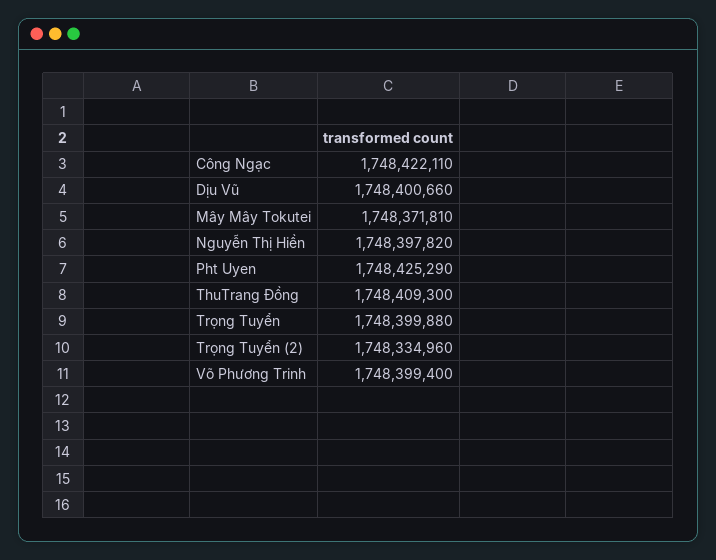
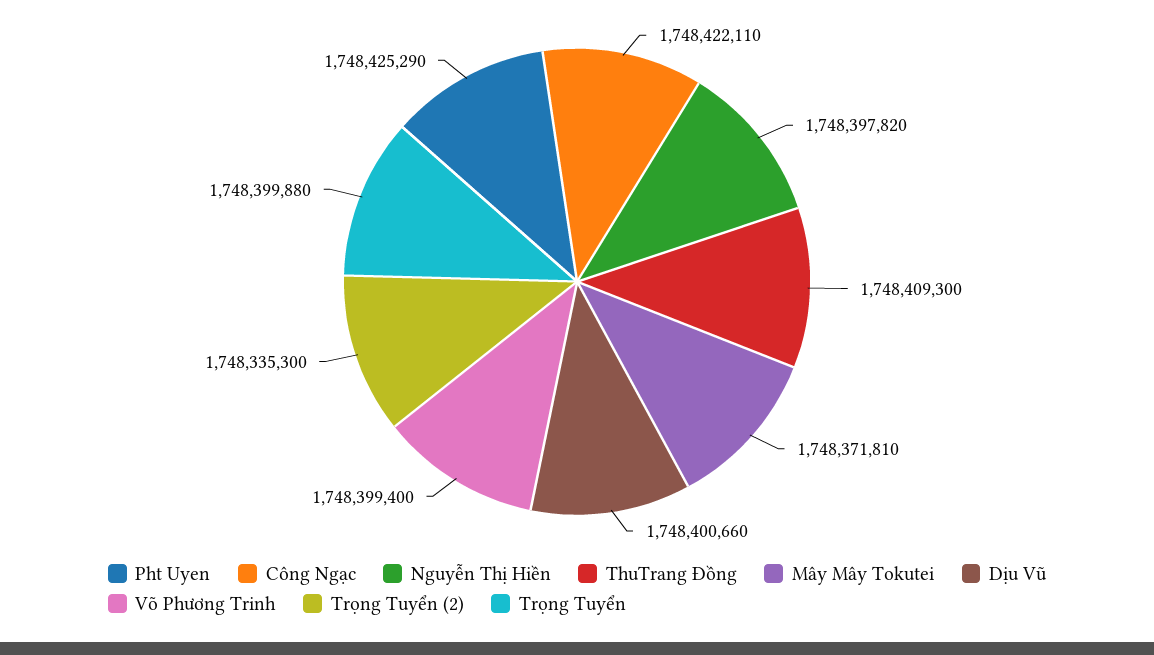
Trọng Tuyển (2): 1748334960 -> 1748335300

